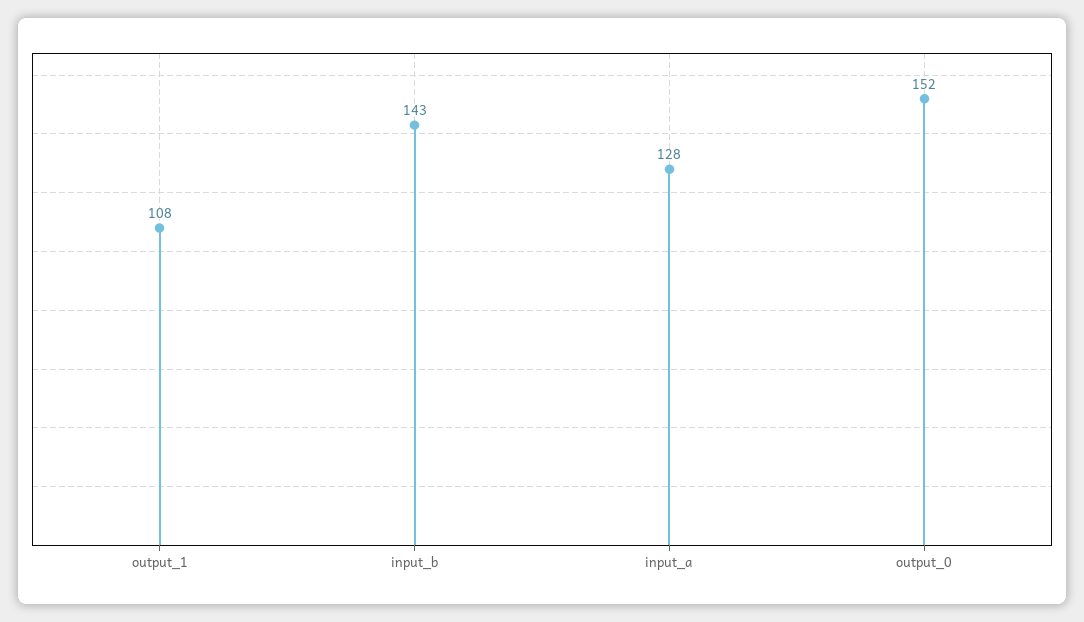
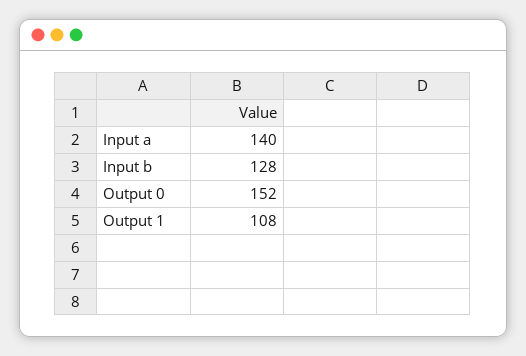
input_b: 143 -> 128
input_a: 128 -> 140

